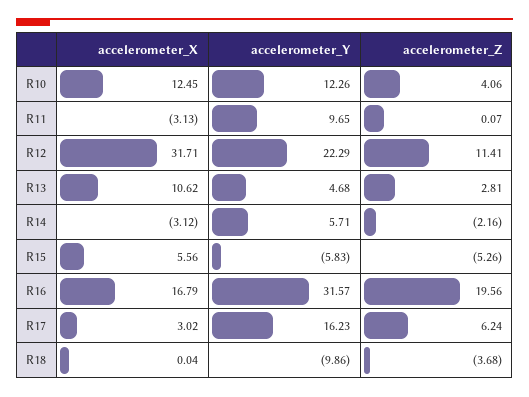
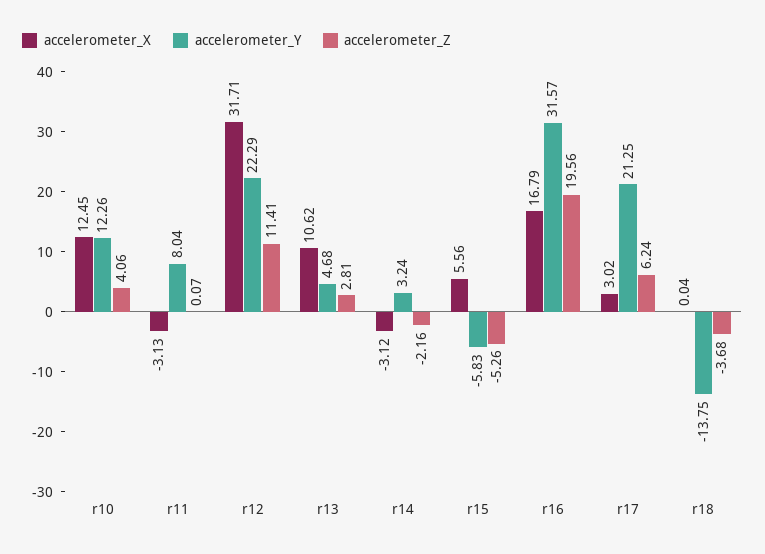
accelerometer_Y, R11: 9.65 -> 8.04
accelerometer_Y, R14: 5.71 -> 3.24
accelerometer_Y, R17: 16.23 -> 21.25
accelerometer_Y, R18: -9.86 -> -13.75

